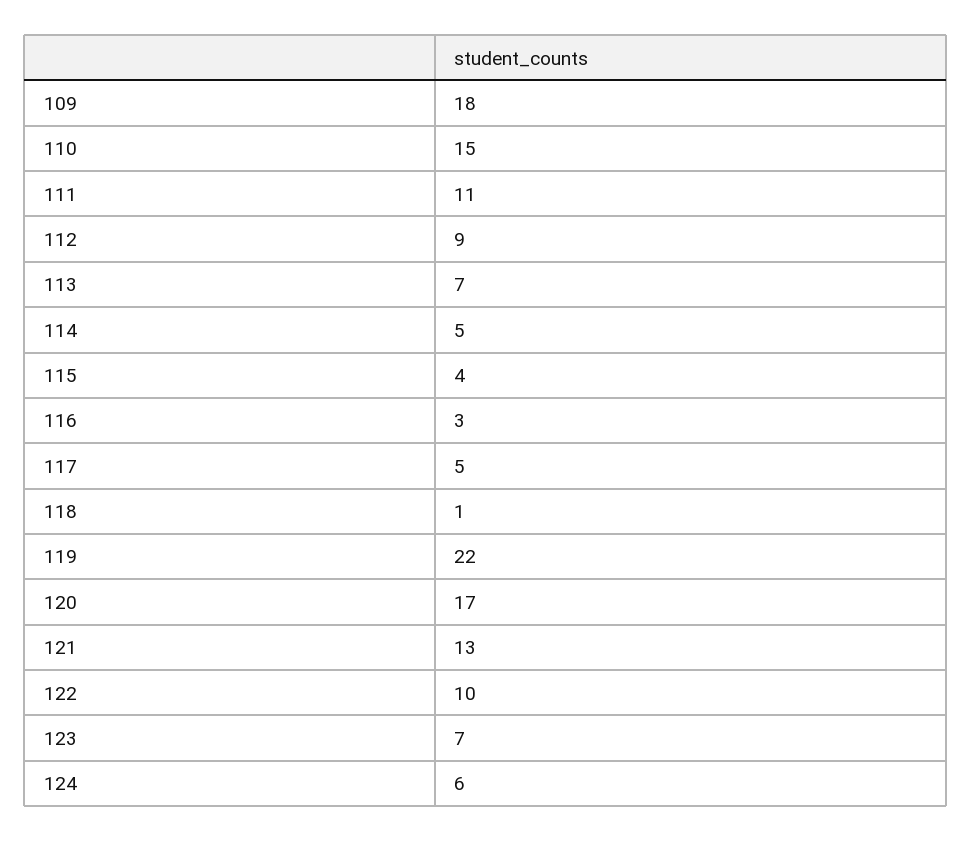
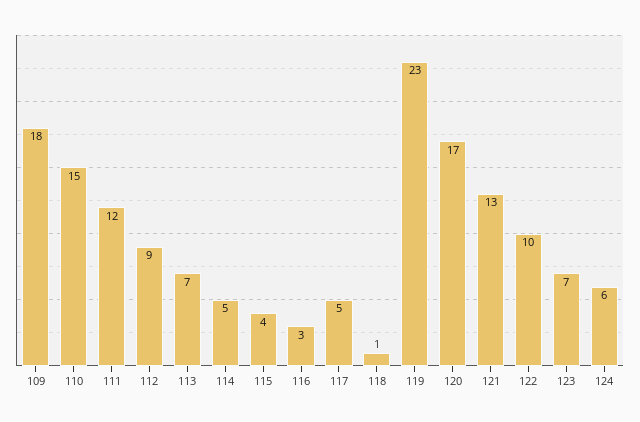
111: 11 -> 12
119: 22 -> 23

